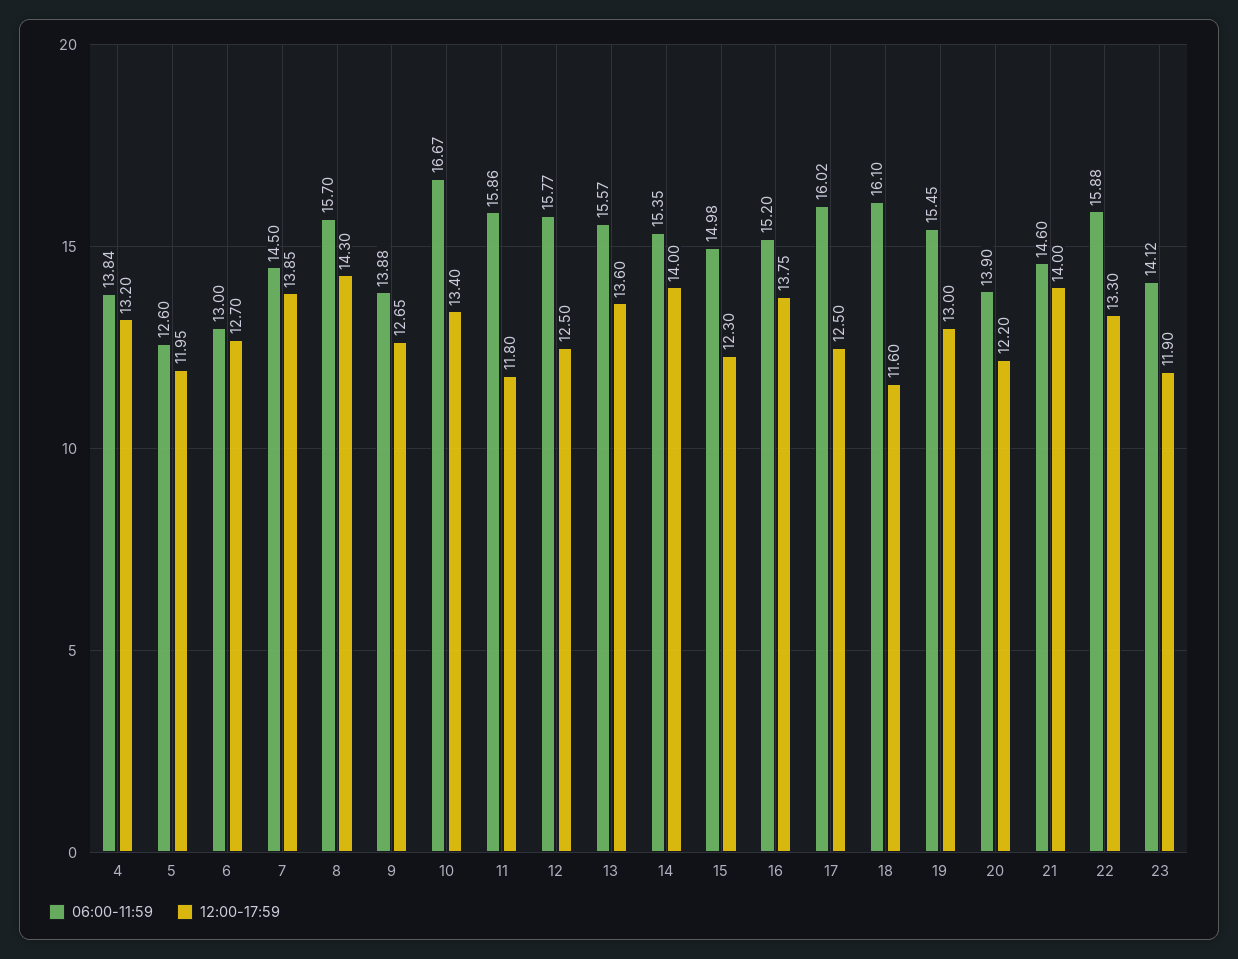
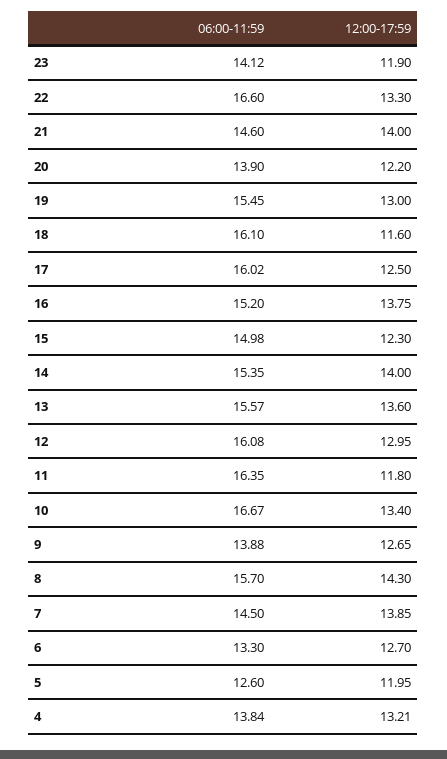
12:00-17:59, 4: 13.2 -> 13.21
06:00-11:59, 6: 13 -> 13.3
06:00-11:59, 11: 15.86 -> 16.35
06:00-11:59, 12: 15.77 -> 16.08
12:00-17:59, 12: 12.5 -> 12.95
06:00-11:59, 22: 15.88 -> 16.6

